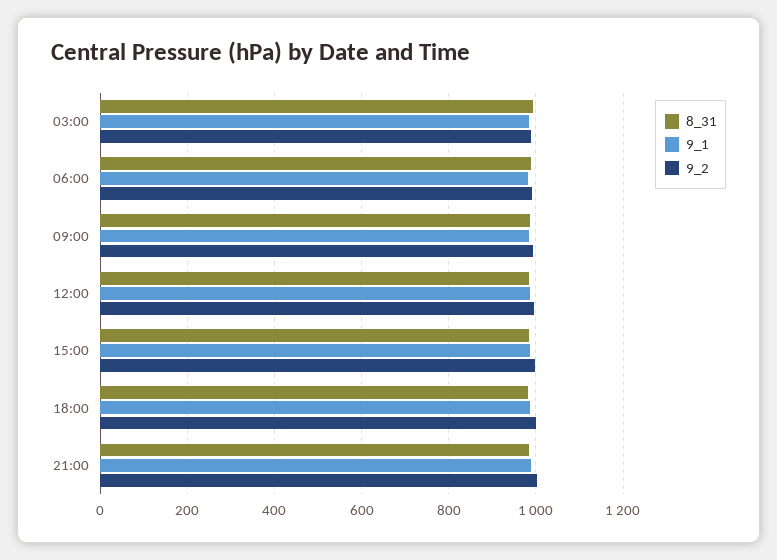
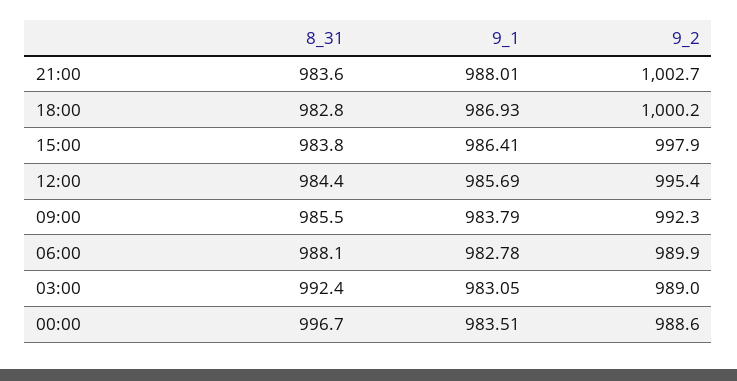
8_31, 00:00: none -> 996.7
9_1, 00:00: none -> 983.51
9_2, 00:00: none -> 988.6

